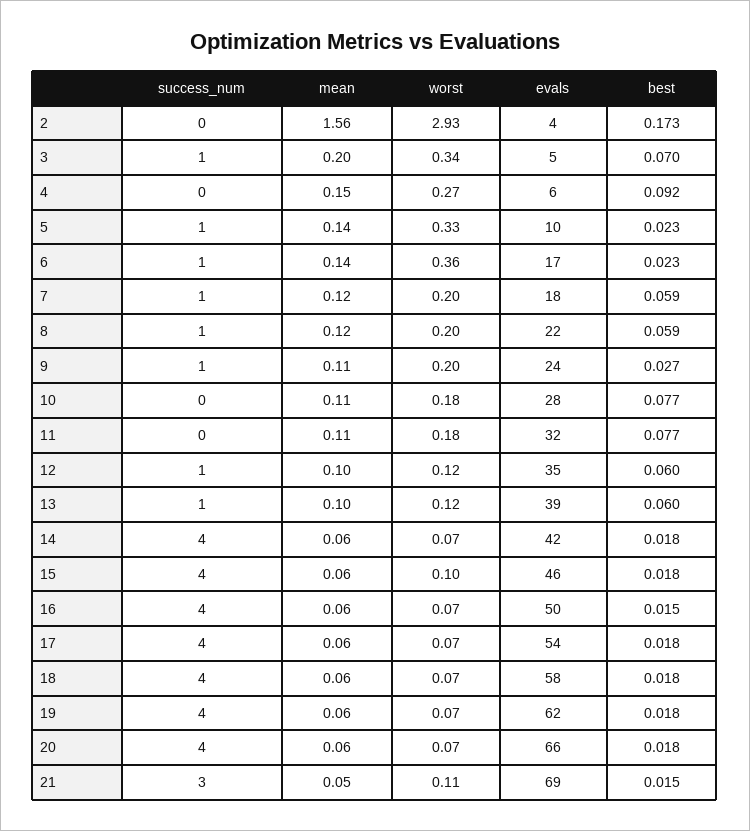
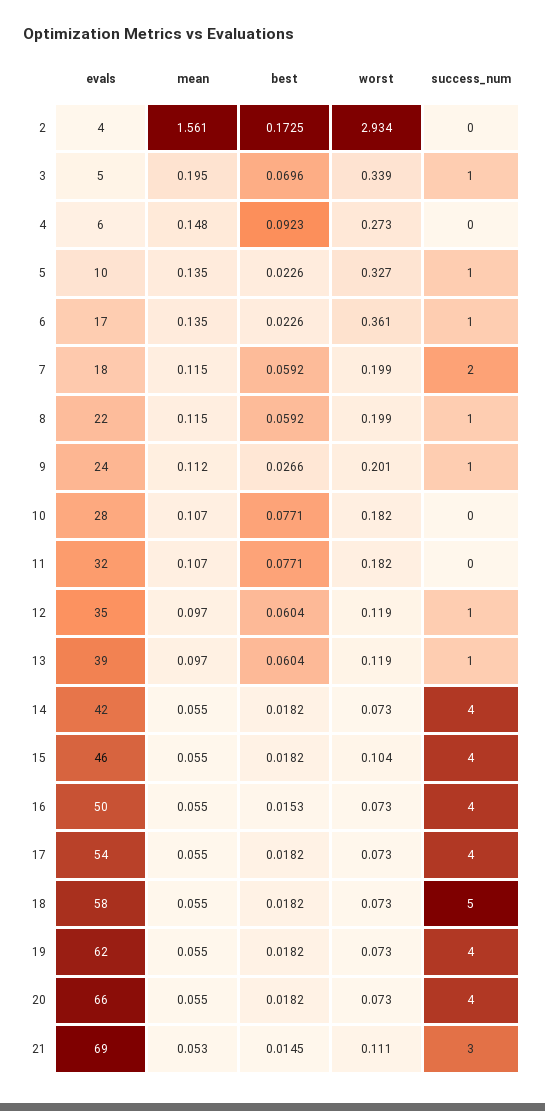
success_num, 7: 1 -> 2
success_num, 18: 4 -> 5

